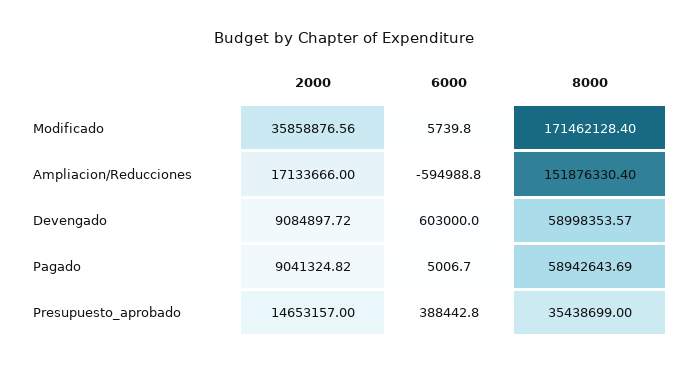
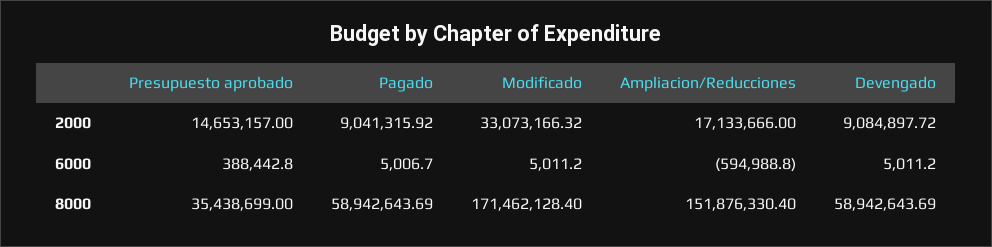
2000, Modificado: 35858876.56 -> 33073166.32
6000, Modificado: 5739.8 -> 5011.2
6000, Devengado: 603000 -> 5011.2
8000, Devengado: 58998353.57 -> 58942643.69
2000, Pagado: 9041324.82 -> 9041315.92

